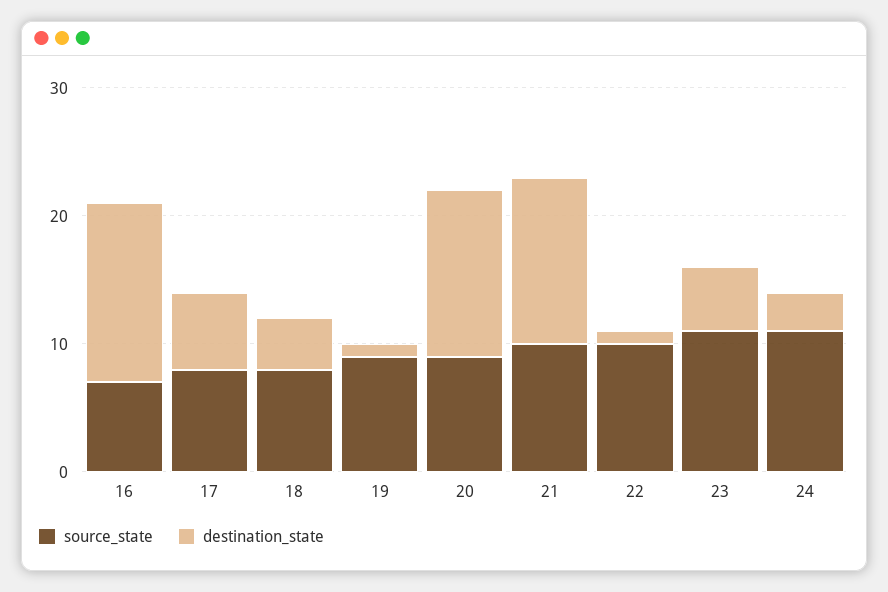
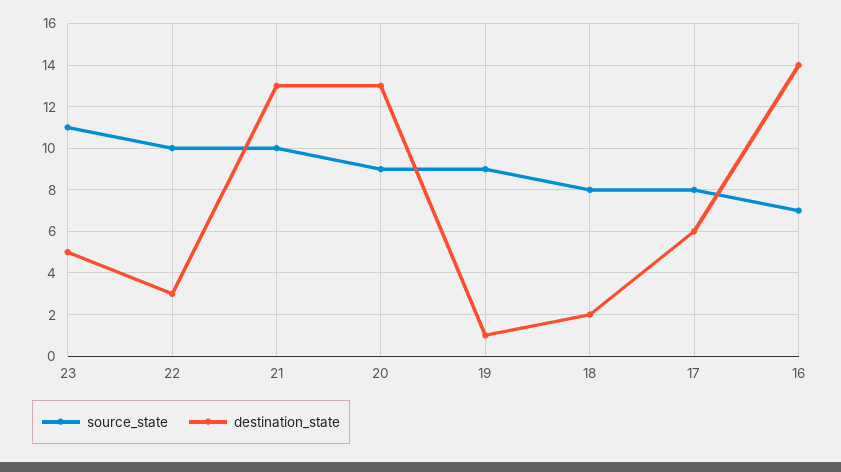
destination_state, 18: 4 -> 2
destination_state, 22: 1 -> 3
source_state, 24: 11 -> none
destination_state, 24: 3 -> none

